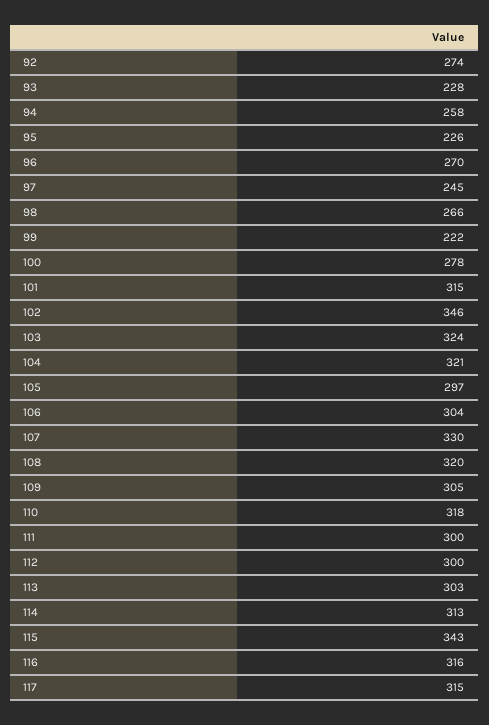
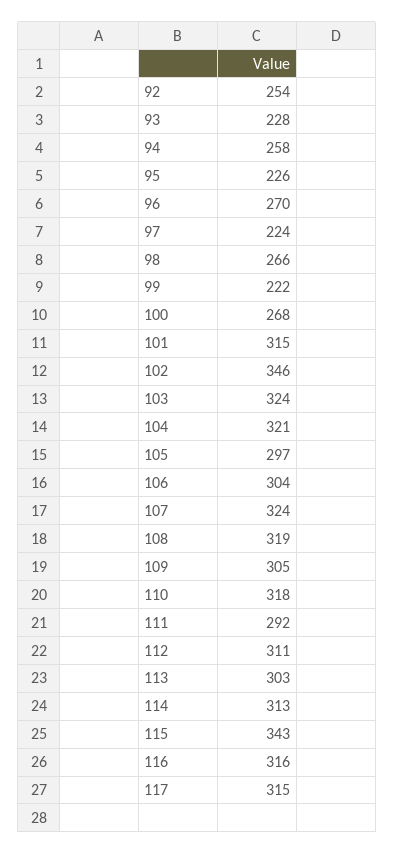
92: 274 -> 254
97: 245 -> 224
100: 278 -> 268
107: 330 -> 324
108: 320 -> 319
111: 300 -> 292
112: 300 -> 311

